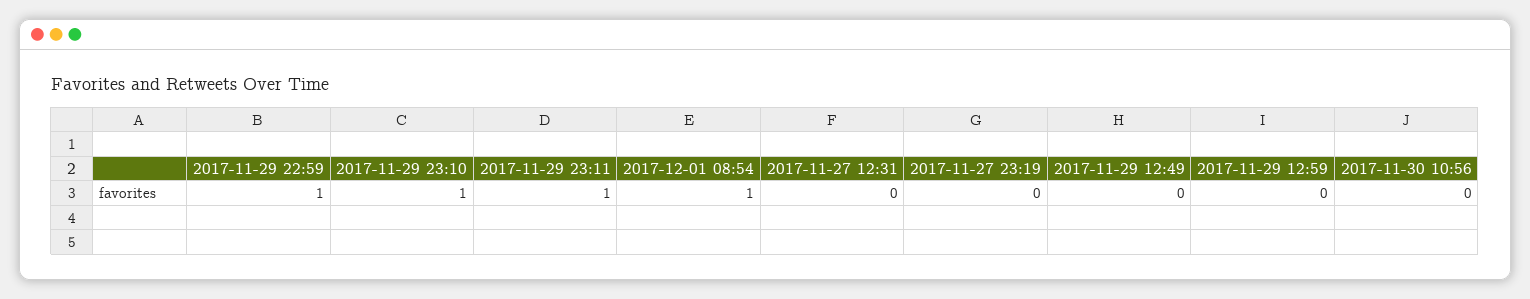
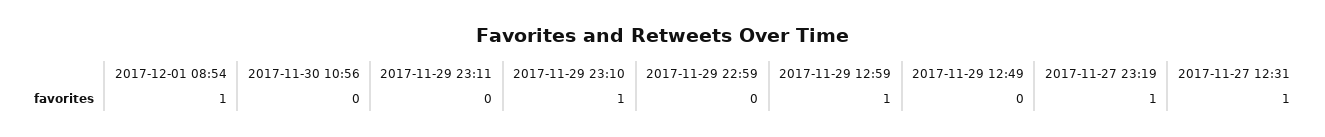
2017-11-29 22:59: 1 -> 0
2017-11-29 23:11: 1 -> 0
2017-11-27 12:31: 0 -> 1
2017-11-27 23:19: 0 -> 1
2017-11-29 12:59: 0 -> 1

